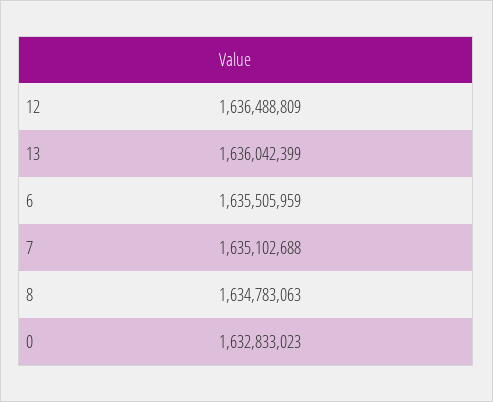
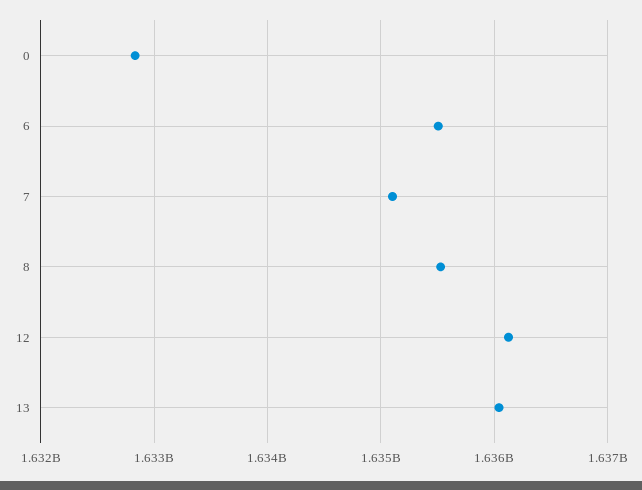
12: 1636488809 -> 1636100000
8: 1634783063 -> 1635500000

